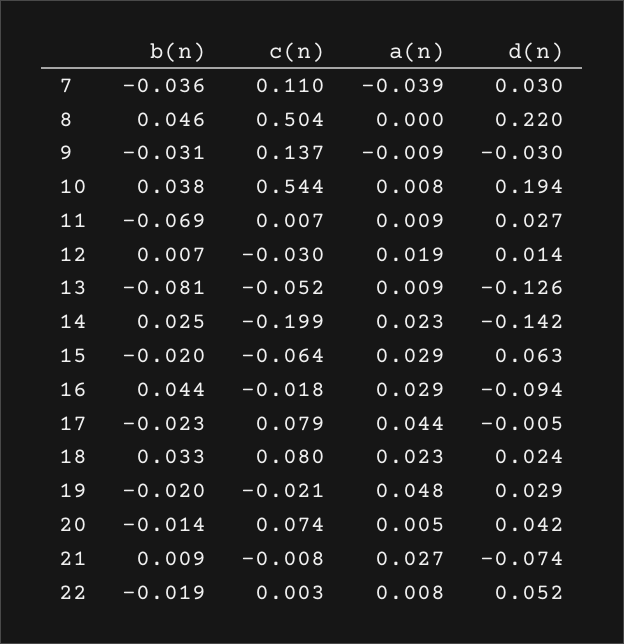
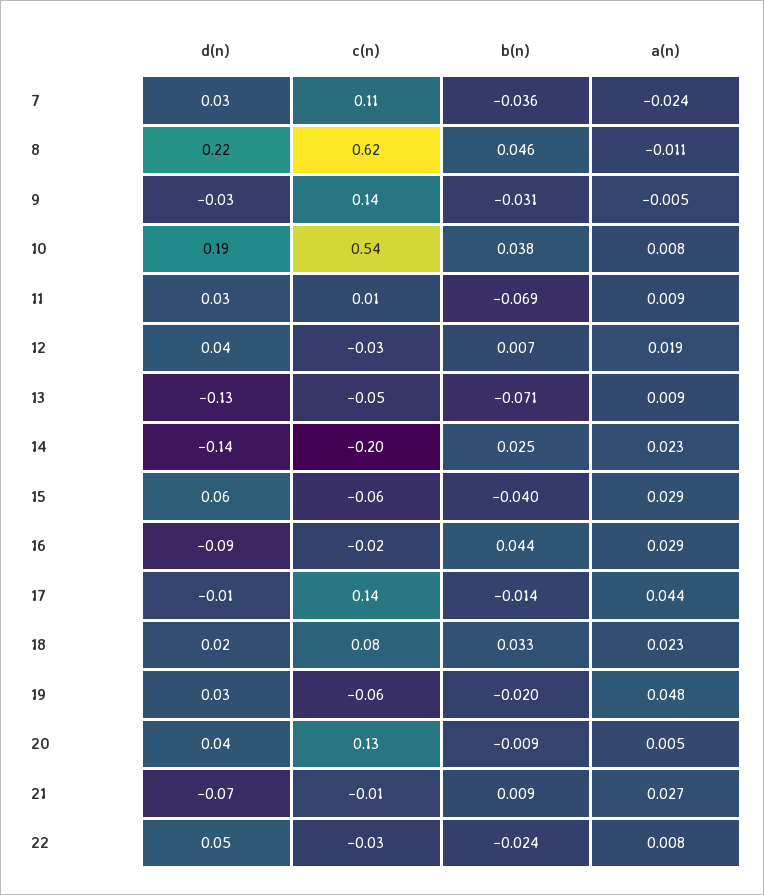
a(n), 7: -0.039 -> -0.024
c(n), 8: 0.504 -> 0.62
a(n), 8: 0 -> -0.011
a(n), 9: -0.009 -> -0.005
d(n), 12: 0.014 -> 0.04
b(n), 13: -0.081 -> -0.071
b(n), 15: -0.02 -> -0.04
b(n), 17: -0.023 -> -0.014
c(n), 17: 0.079 -> 0.14
c(n), 19: -0.021 -> -0.06
b(n), 20: -0.014 -> -0.009
c(n), 20: 0.074 -> 0.13
b(n), 22: -0.019 -> -0.024
c(n), 22: 0.003 -> -0.03

